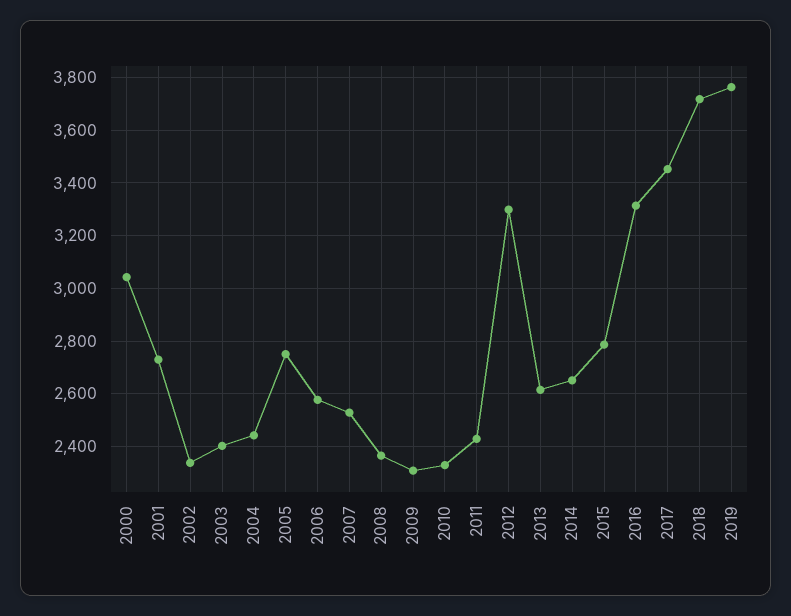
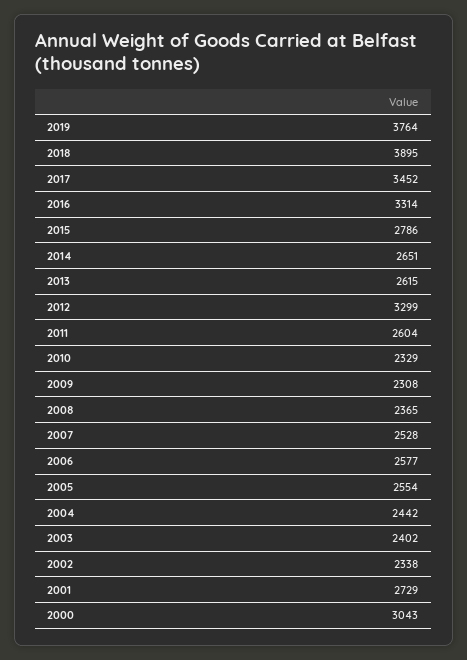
2005: 2750 -> 2554
2011: 2425 -> 2604
2018: 3725 -> 3895

